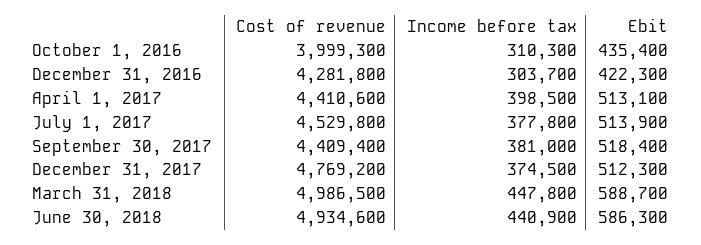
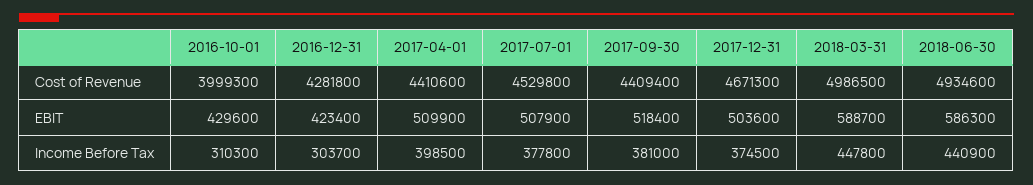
Ebit, October 1, 2016: 435400 -> 429600
Ebit, December 31, 2016: 422300 -> 423400
Ebit, April 1, 2017: 513100 -> 509900
Ebit, July 1, 2017: 513900 -> 507900
Cost of revenue, December 31, 2017: 4769200 -> 4671300
Ebit, December 31, 2017: 512300 -> 503600

